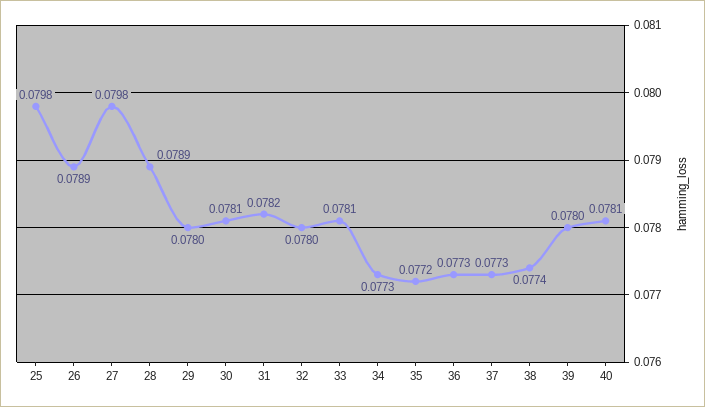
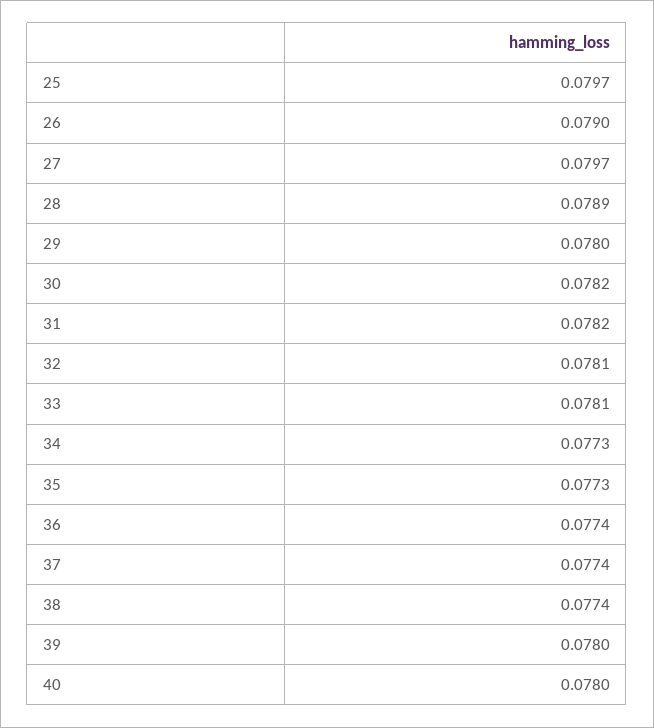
25: 0.0798 -> 0.0797
26: 0.0789 -> 0.079
27: 0.0798 -> 0.0797
30: 0.0781 -> 0.0782
32: 0.078 -> 0.0781
35: 0.0772 -> 0.0773
36: 0.0773 -> 0.0774
37: 0.0773 -> 0.0774
40: 0.0781 -> 0.078

